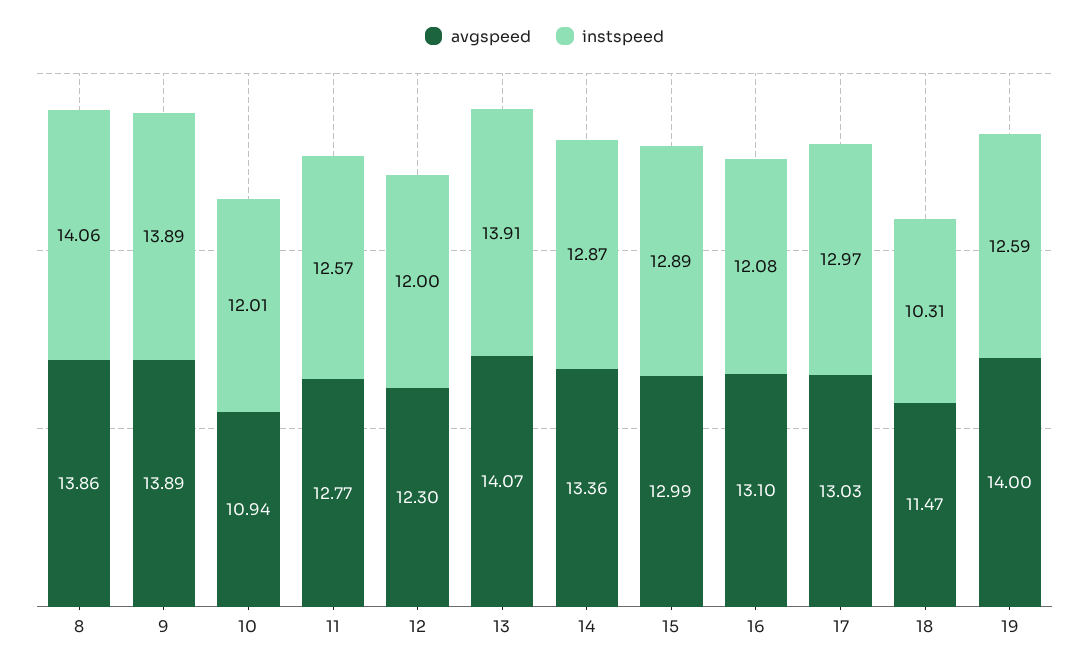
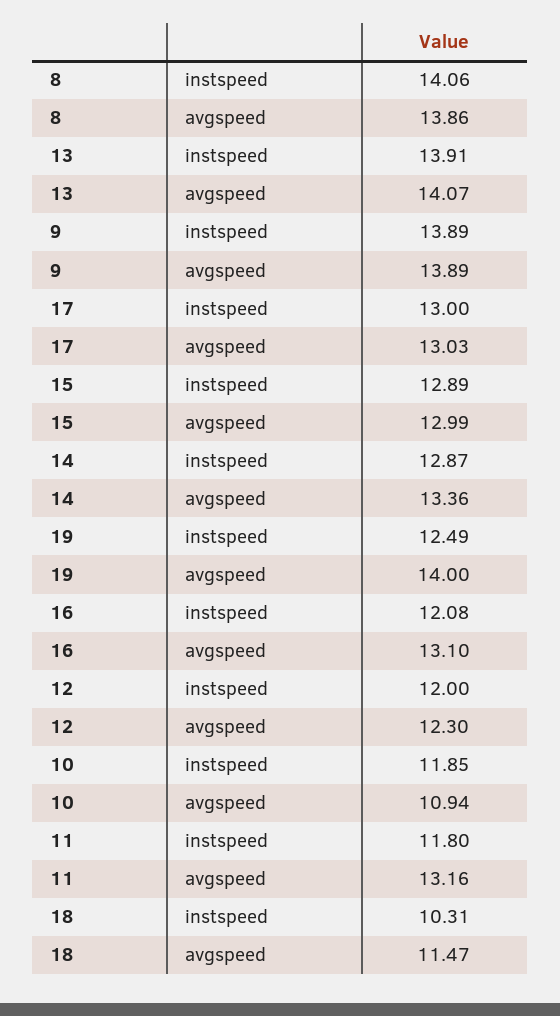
instspeed, 10: 12.01 -> 11.85
avgspeed, 11: 12.77 -> 13.16
instspeed, 11: 12.57 -> 11.8
instspeed, 17: 12.97 -> 13
instspeed, 19: 12.59 -> 12.49

